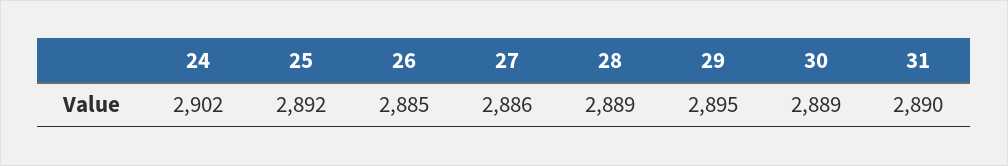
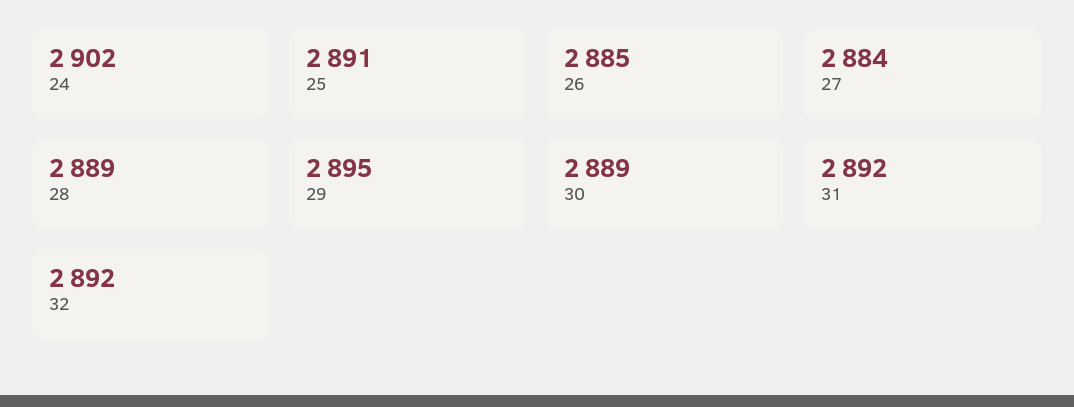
25: 2892 -> 2891
27: 2886 -> 2884
31: 2890 -> 2892
32: none -> 2892

